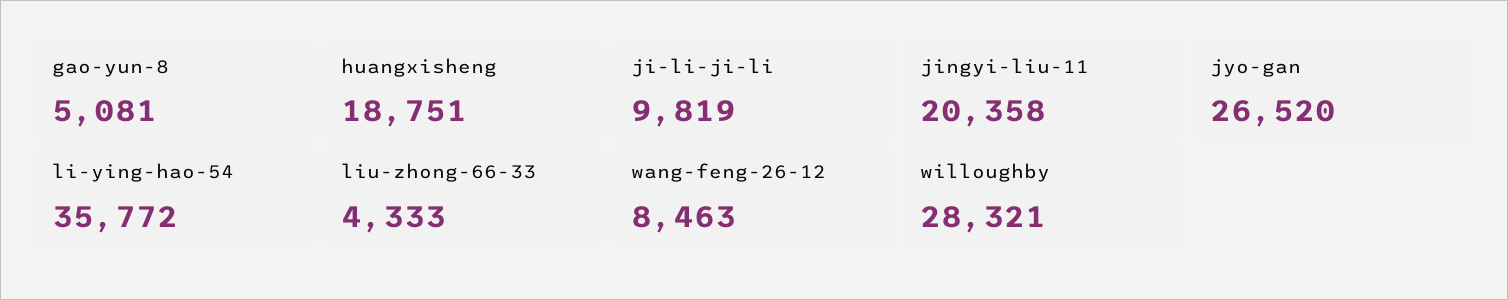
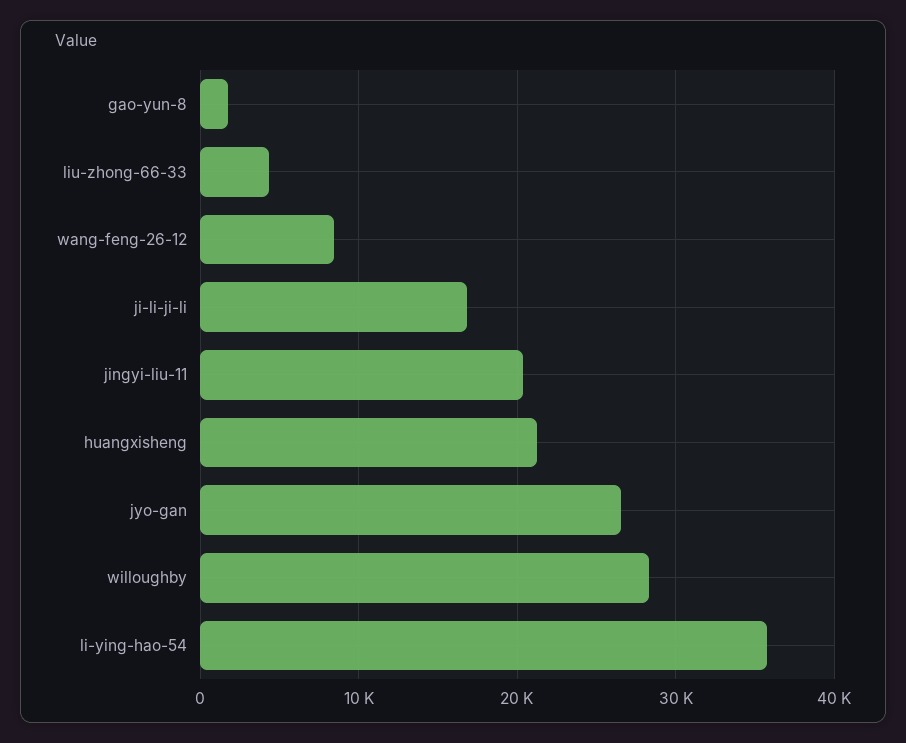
gao-yun-8: 5081 -> 2000
huangxisheng: 18751 -> 21000
ji-li-ji-li: 9819 -> 17000

